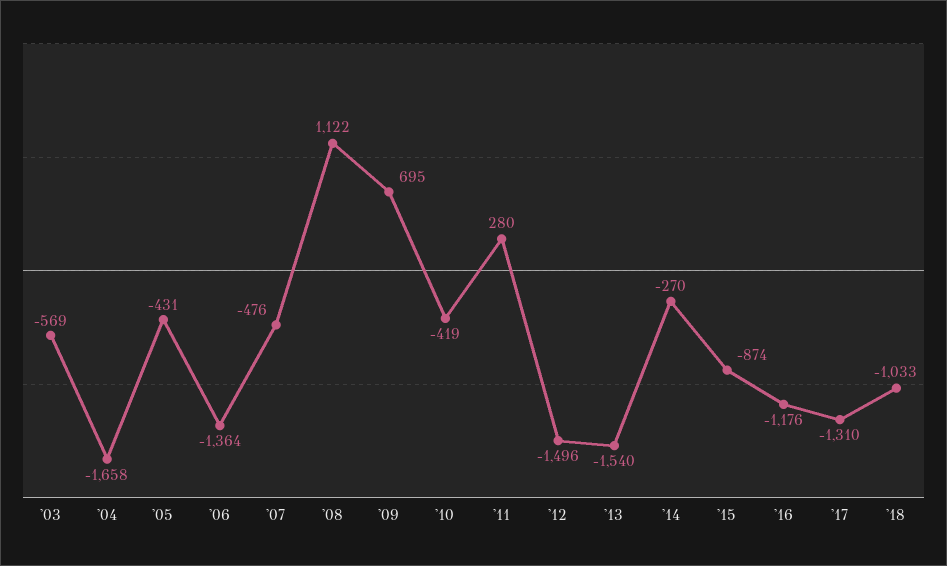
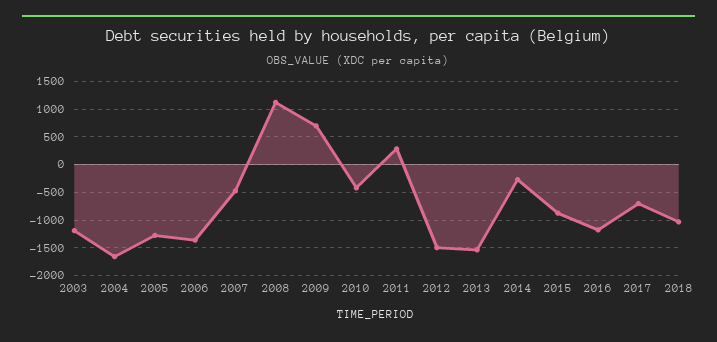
'03: -569 -> -1250
'05: -431 -> -1250
'17: -1310 -> -750

